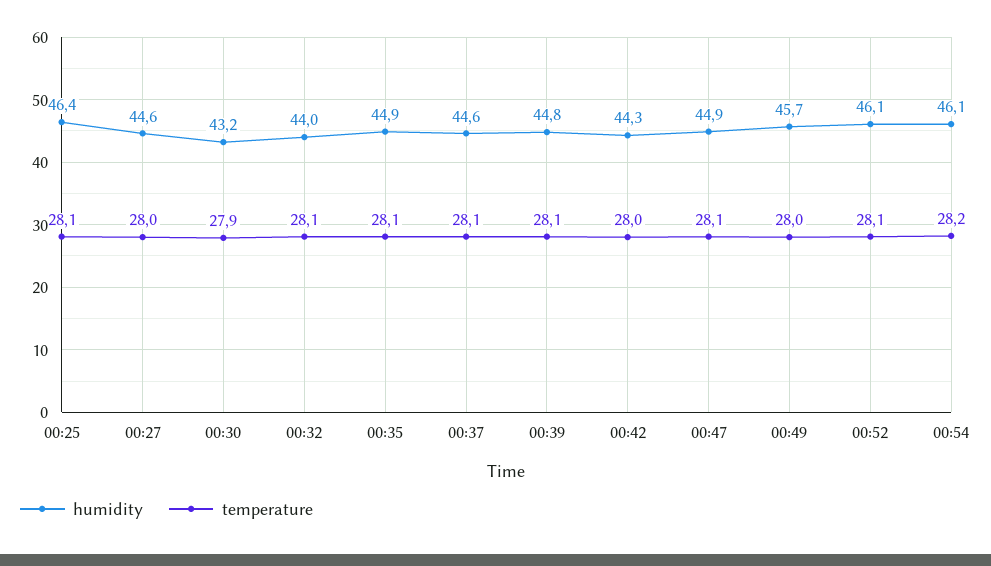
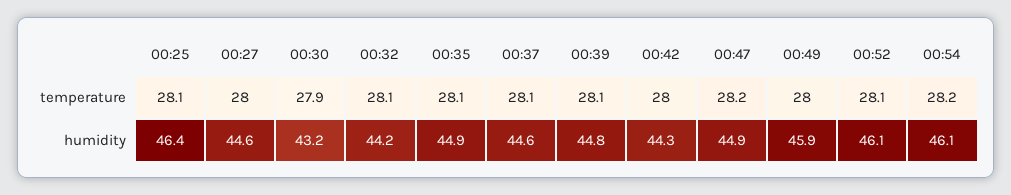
humidity, 00:32: 44 -> 44.2
temperature, 00:47: 28.1 -> 28.2
humidity, 00:49: 45.7 -> 45.9

